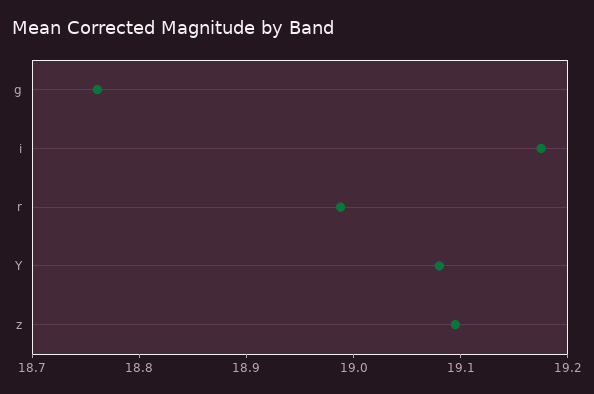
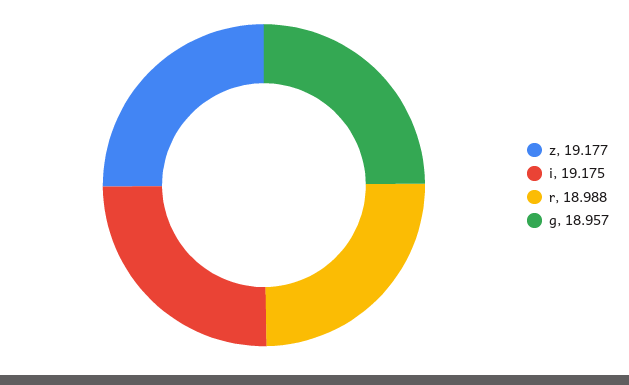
g: 18.76 -> 18.957
Y: 19.08 -> none
z: 19.1 -> 19.177

